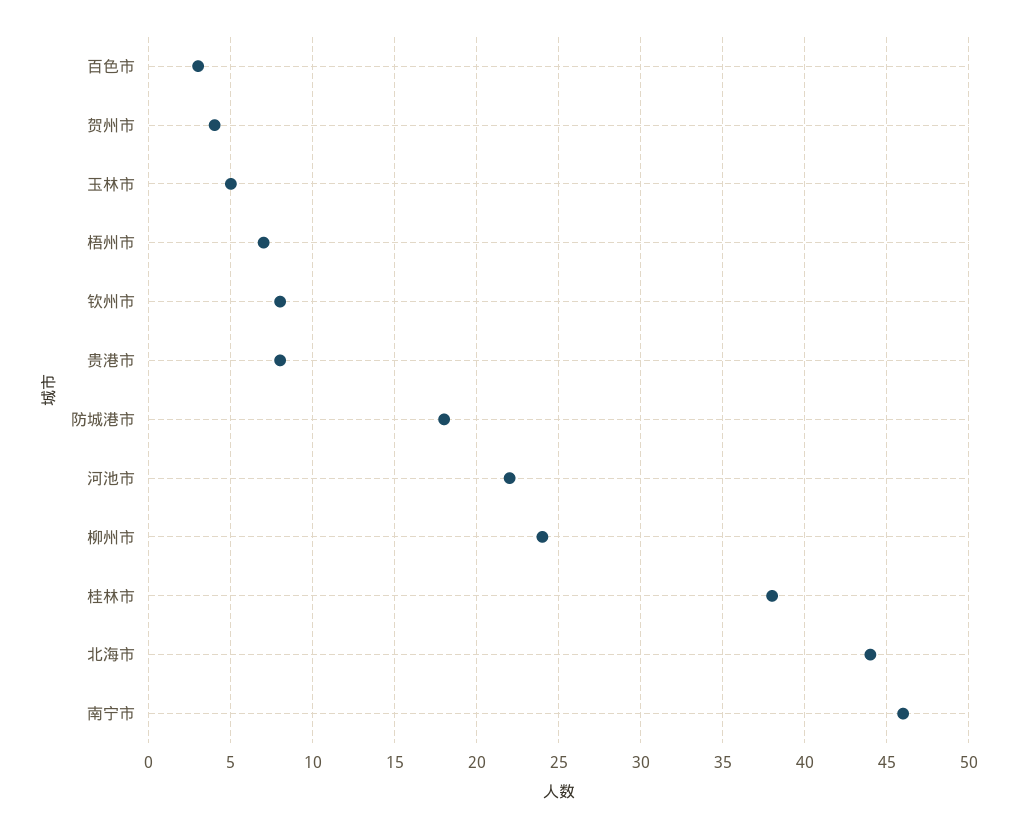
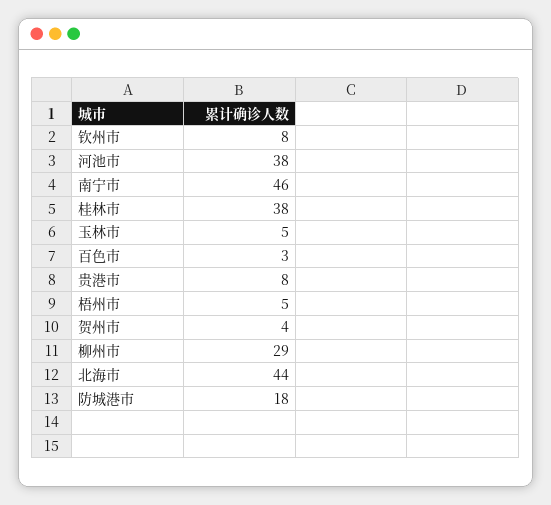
梧州市: 7 -> 5
河池市: 22 -> 38
柳州市: 24 -> 29

